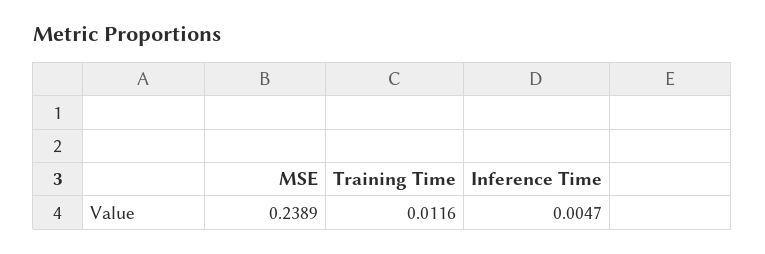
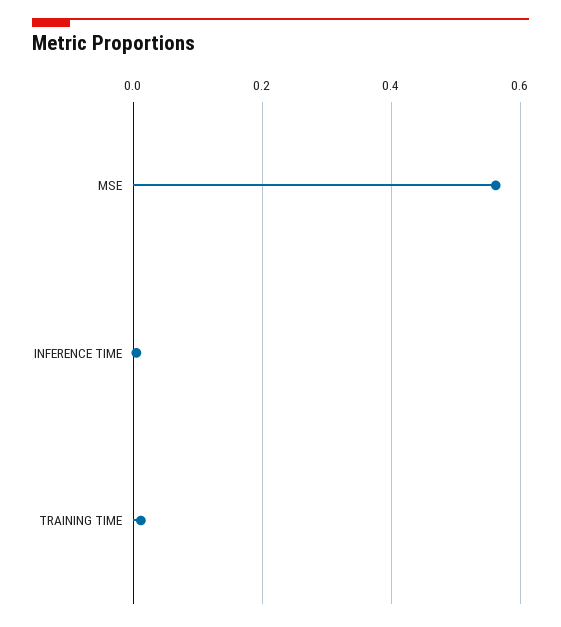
MSE: 0.2389 -> 0.56

